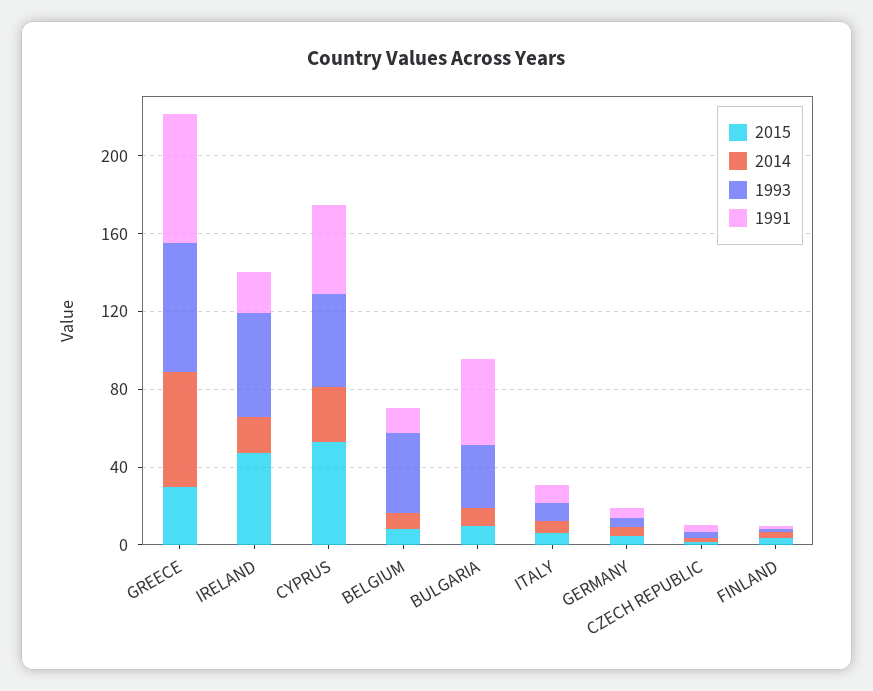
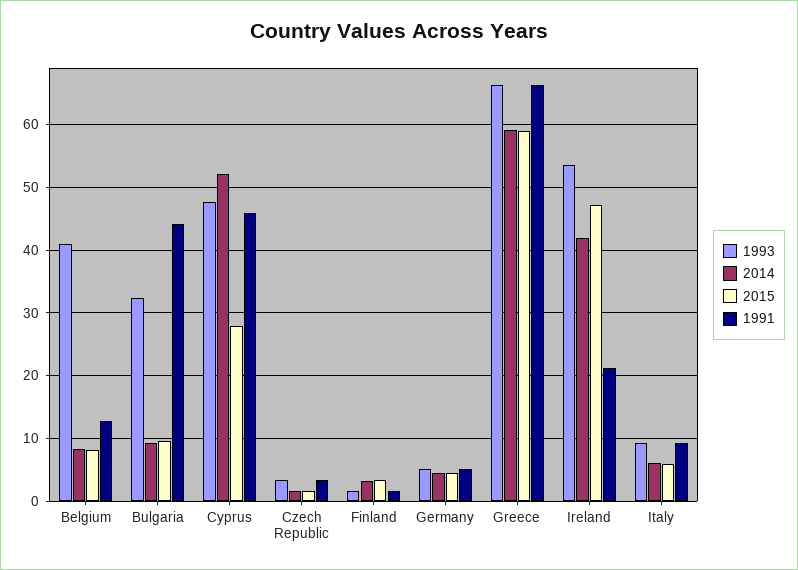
2015, GREECE: 30 -> 59
2014, IRELAND: 20 -> 42
2015, CYPRUS: 50 -> 28
2014, CYPRUS: 30 -> 52

